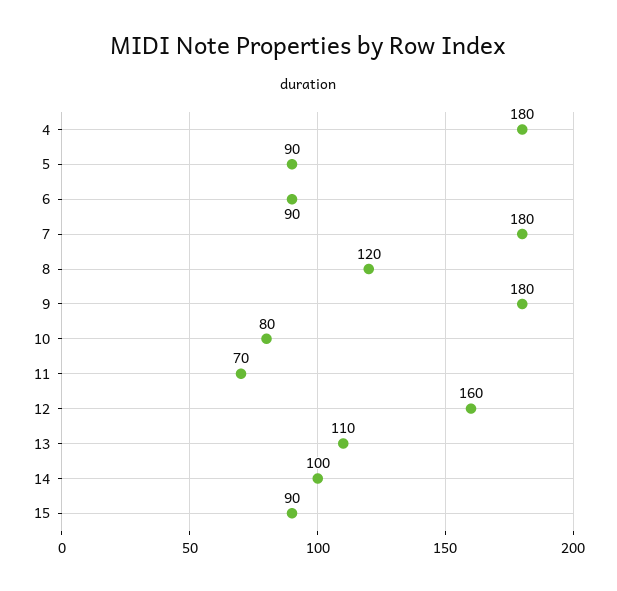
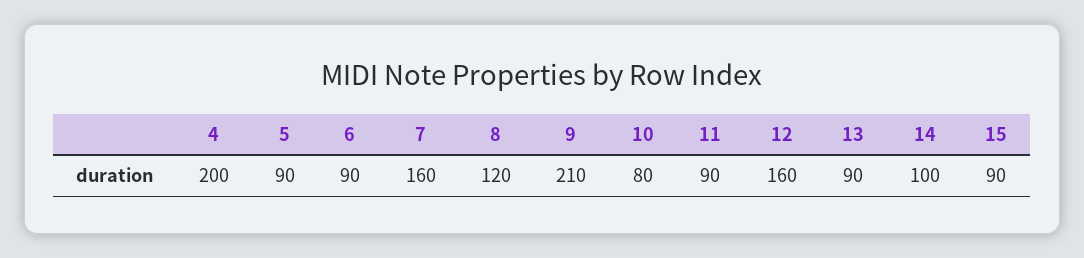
4: 180 -> 200
7: 180 -> 160
9: 180 -> 210
11: 70 -> 90
13: 110 -> 90

